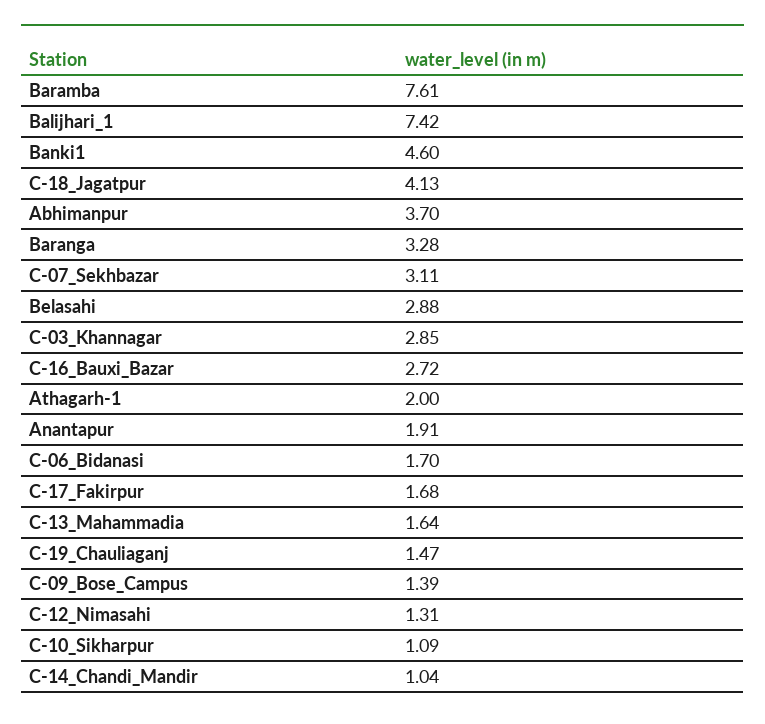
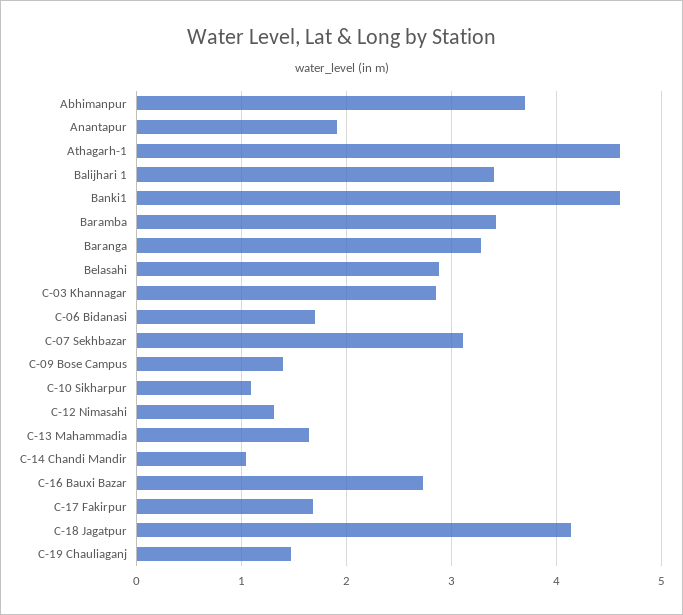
Baramba: 7.61 -> 3.4
Balijhari_1: 7.42 -> 3.4
Athagarh-1: 2 -> 4.6

